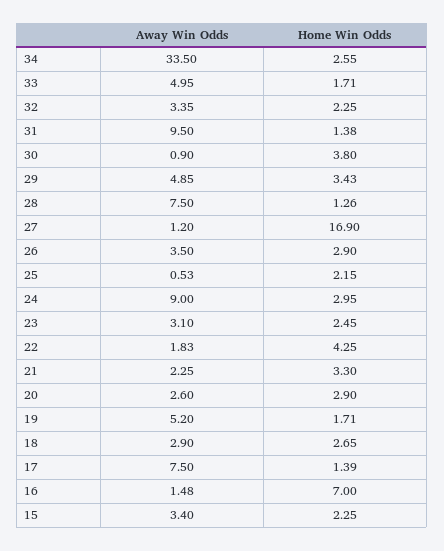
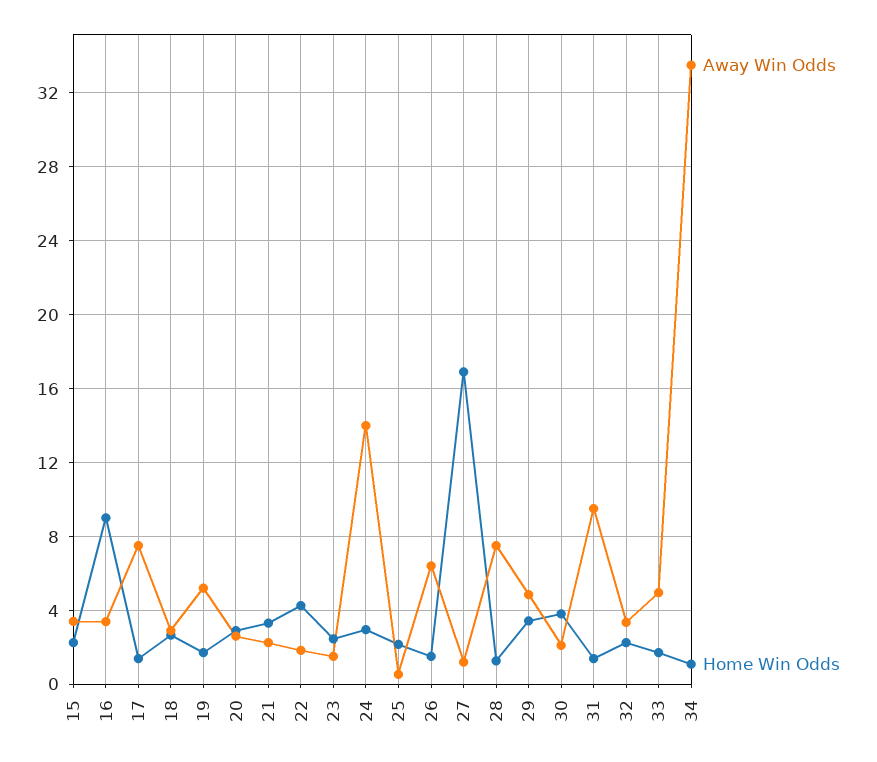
Home Win Odds, 34: 2.55 -> 1
Away Win Odds, 30: 0.9 -> 2
Away Win Odds, 26: 3.5 -> 6.5
Home Win Odds, 26: 2.9 -> 1.5
Away Win Odds, 24: 9 -> 14
Away Win Odds, 23: 3.1 -> 1.5
Away Win Odds, 16: 1.48 -> 3.5
Home Win Odds, 16: 7 -> 9

